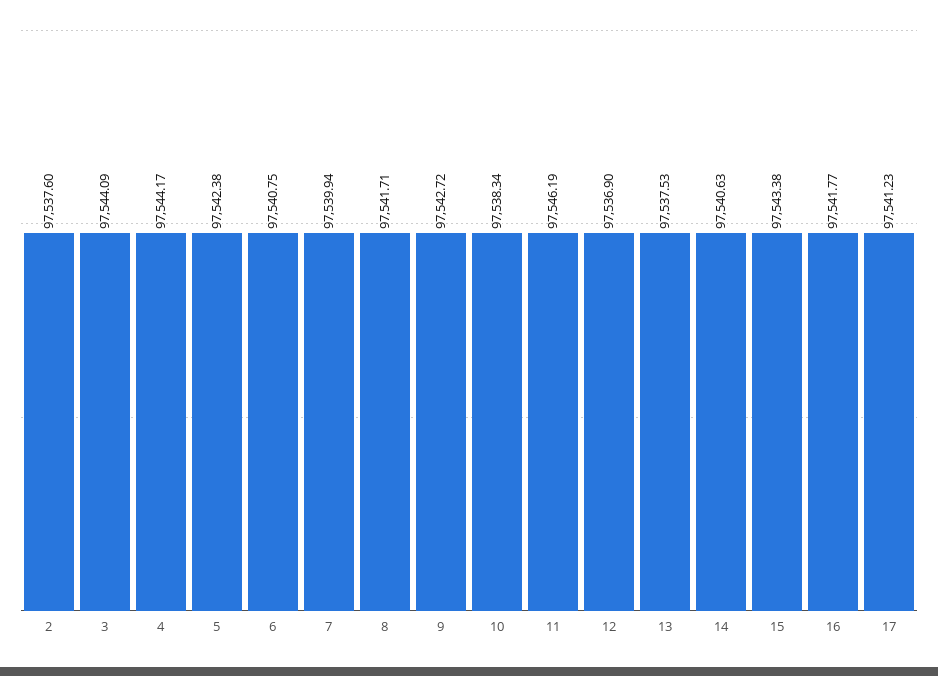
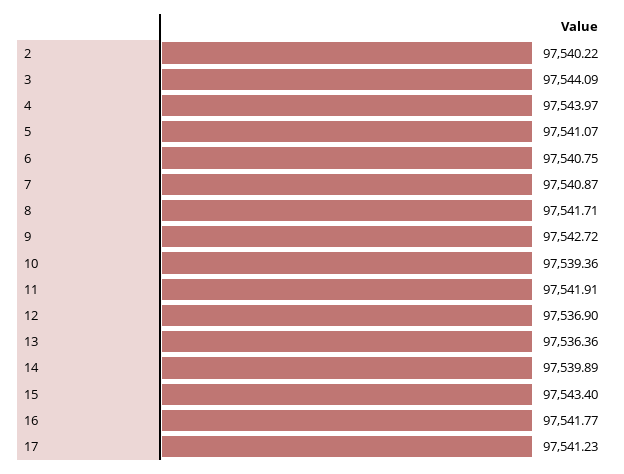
2: 97537.6 -> 97540.22
4: 97544.17 -> 97543.97
5: 97542.38 -> 97541.07
7: 97539.94 -> 97540.87
10: 97538.34 -> 97539.36
11: 97546.19 -> 97541.91
13: 97537.53 -> 97536.36
14: 97540.63 -> 97539.89
15: 97543.38 -> 97543.4

